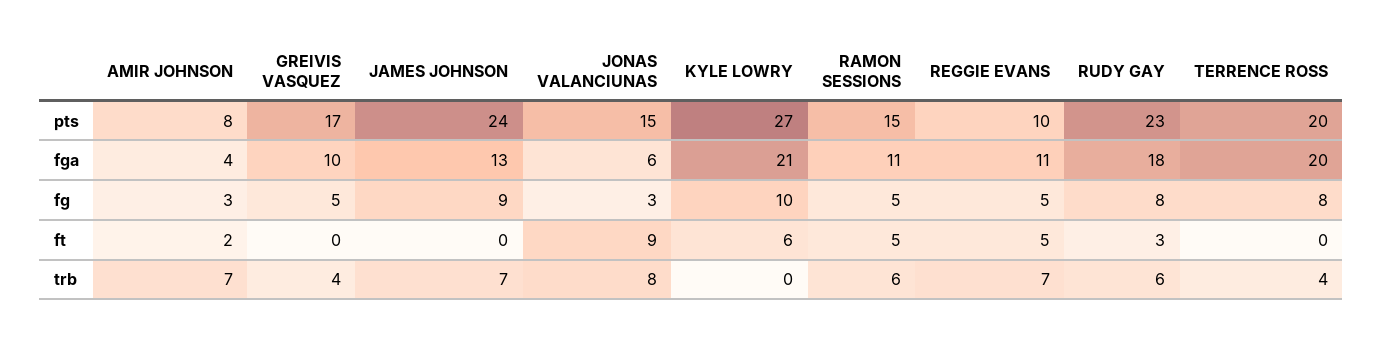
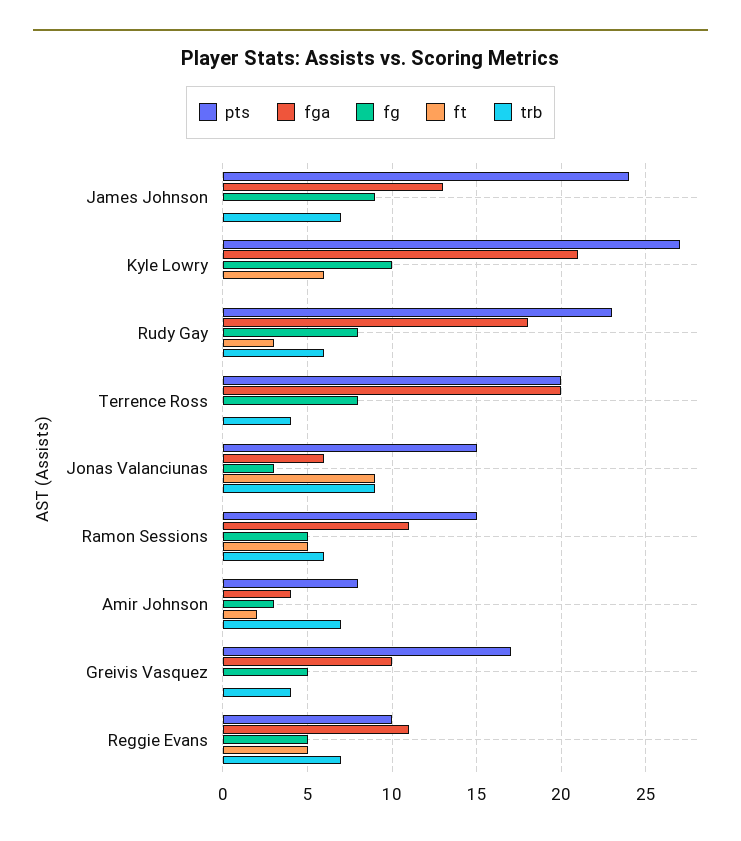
trb, JONAS VALANCIUNAS: 8 -> 9

